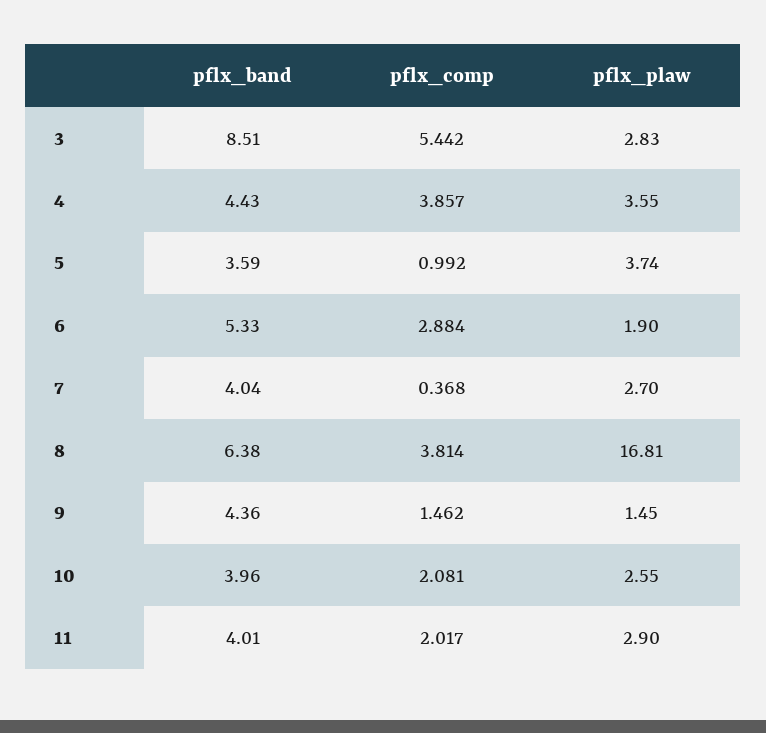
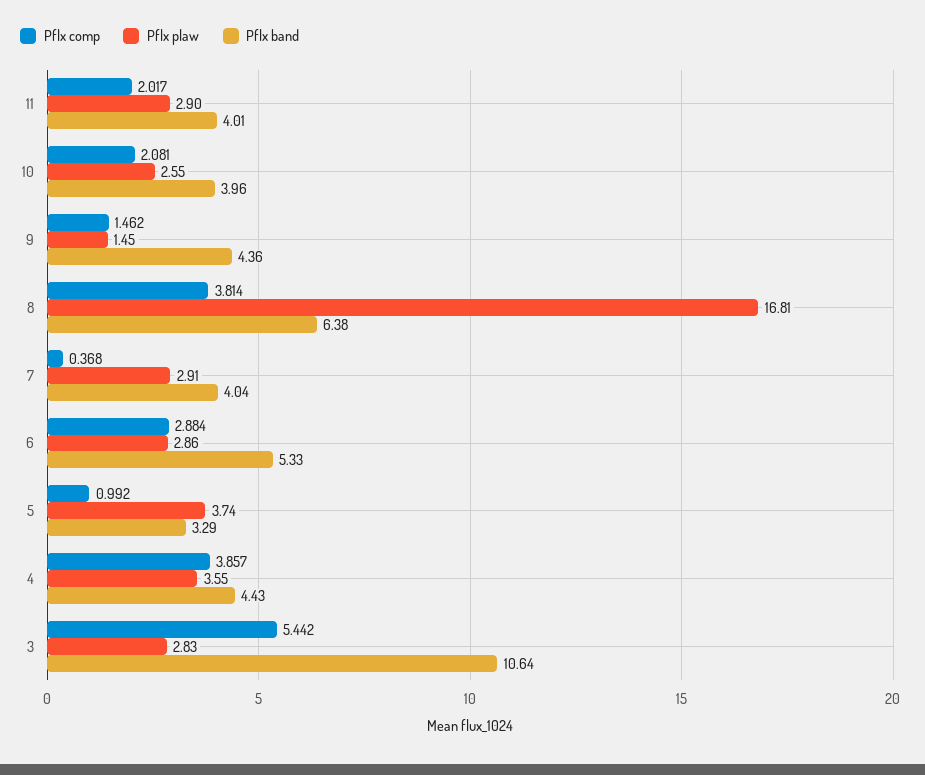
pflx_band, 3: 8.51 -> 10.64
pflx_band, 5: 3.59 -> 3.29
pflx_plaw, 6: 1.9 -> 2.86
pflx_plaw, 7: 2.7 -> 2.91

